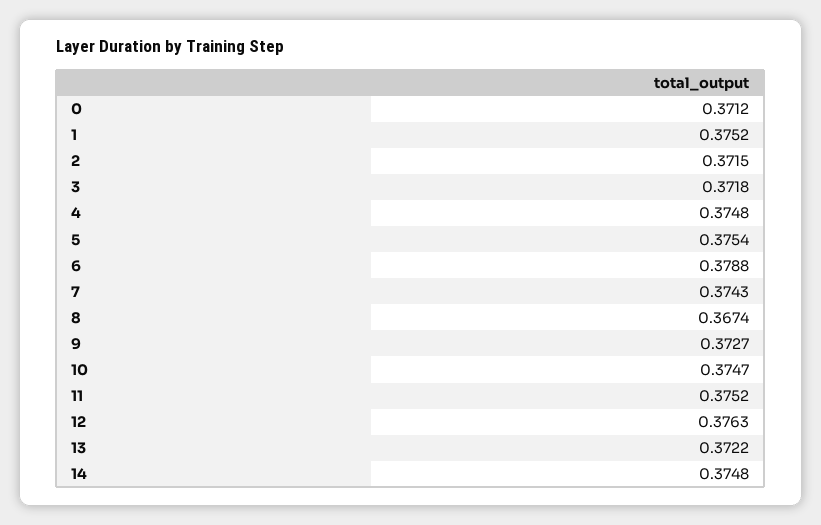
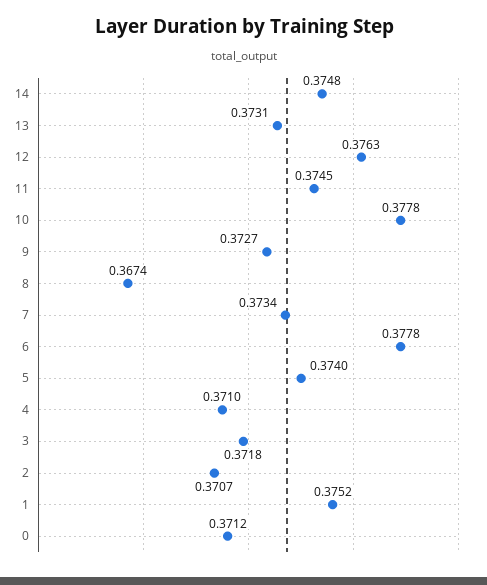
2: 0.3715 -> 0.3707
4: 0.3748 -> 0.371
5: 0.3754 -> 0.374
6: 0.3788 -> 0.3778
7: 0.3743 -> 0.3734
10: 0.3747 -> 0.3778
11: 0.3752 -> 0.3745
13: 0.3722 -> 0.3731

